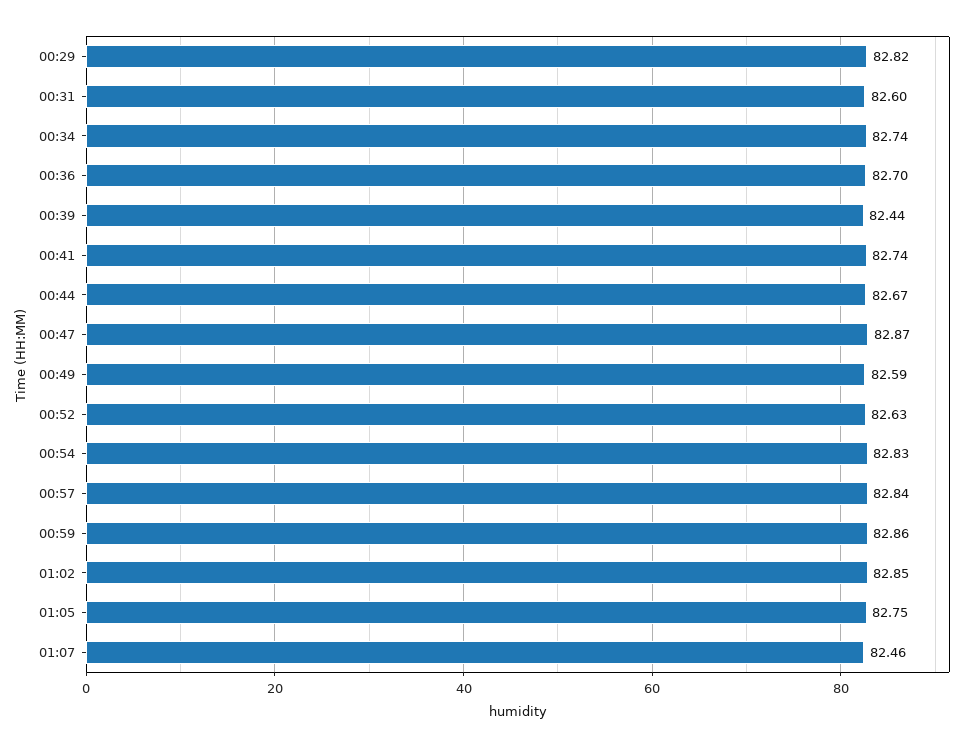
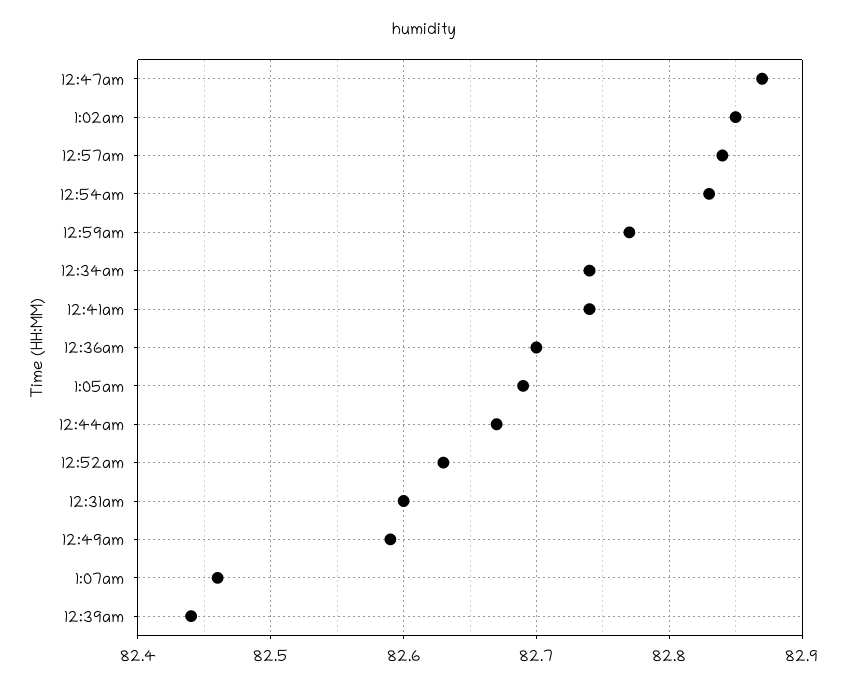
00:29: 82.82 -> none
00:59: 82.86 -> 82.77
01:05: 82.75 -> 82.69

